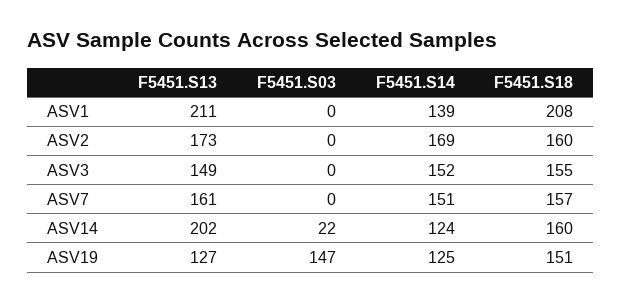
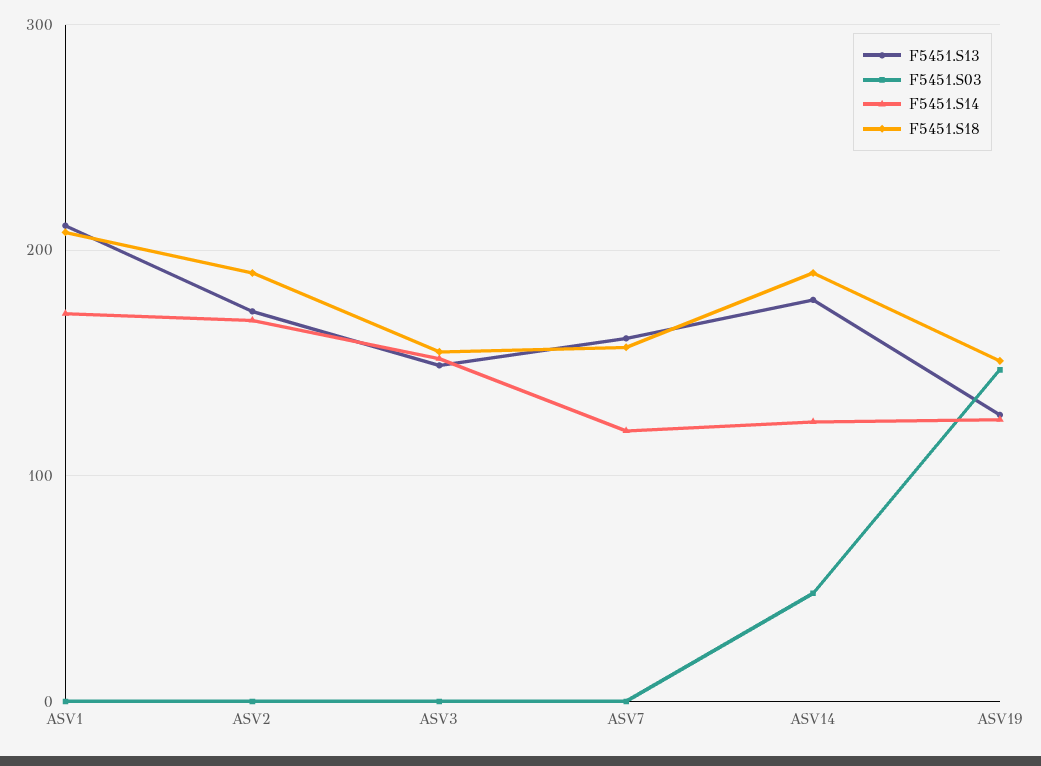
F5451.S14, ASV1: 139 -> 170
F5451.S18, ASV2: 160 -> 190
F5451.S14, ASV7: 151 -> 120
F5451.S13, ASV14: 202 -> 180
F5451.S03, ASV14: 22 -> 50
F5451.S18, ASV14: 160 -> 190

